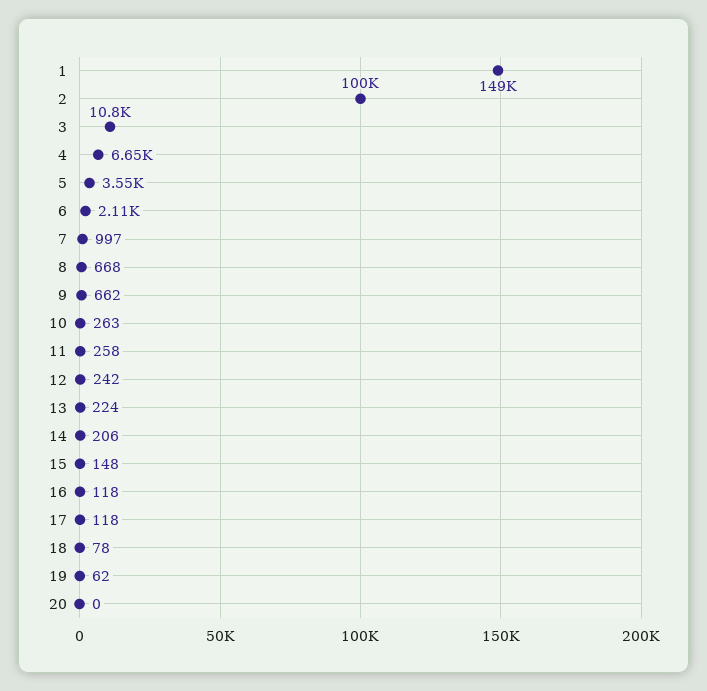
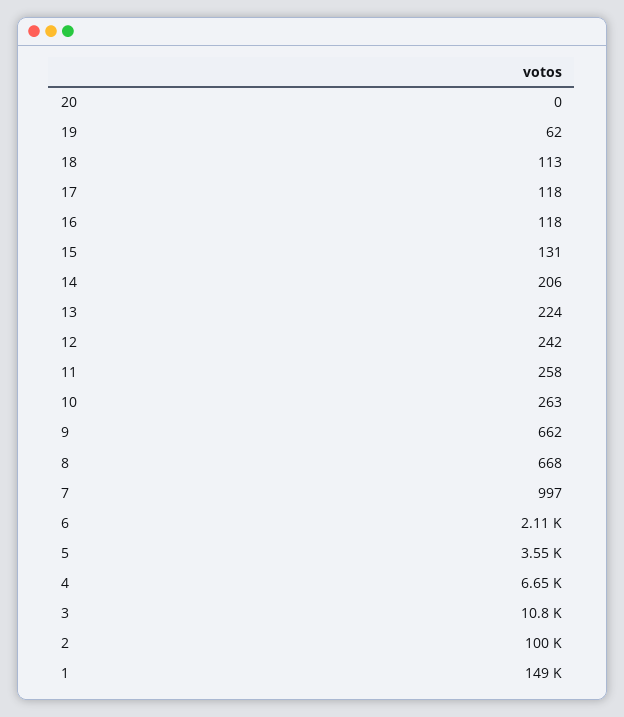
15: 148 -> 131
18: 78 -> 113

